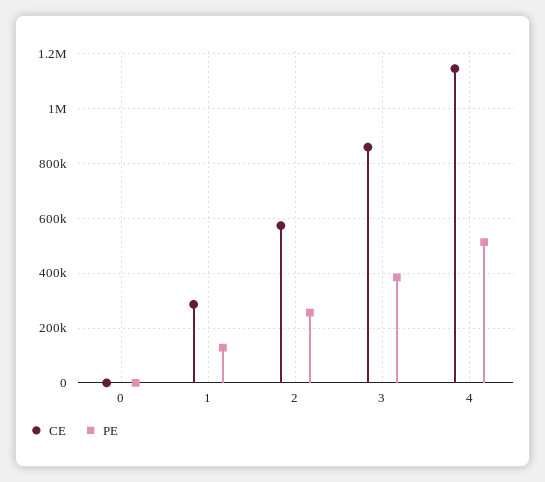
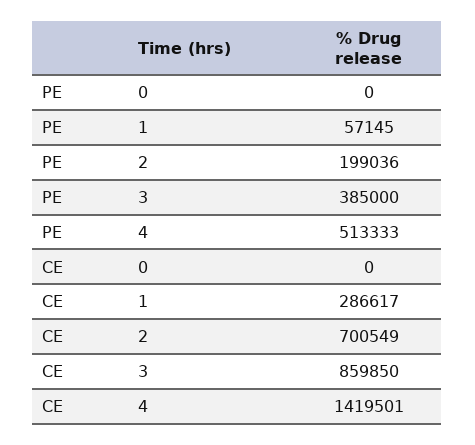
PE, 1: 125000 -> 57145
CE, 2: 575000 -> 700549
PE, 2: 250000 -> 199036
CE, 4: 1150000 -> 1419501

